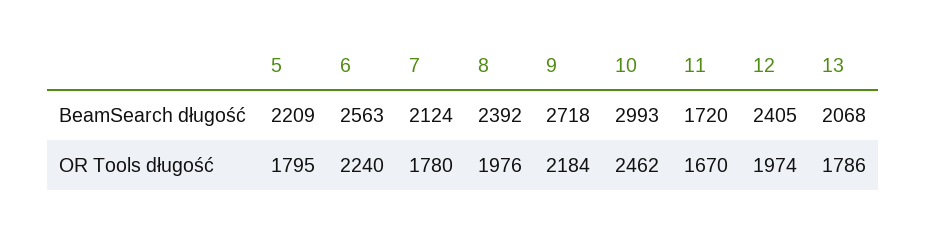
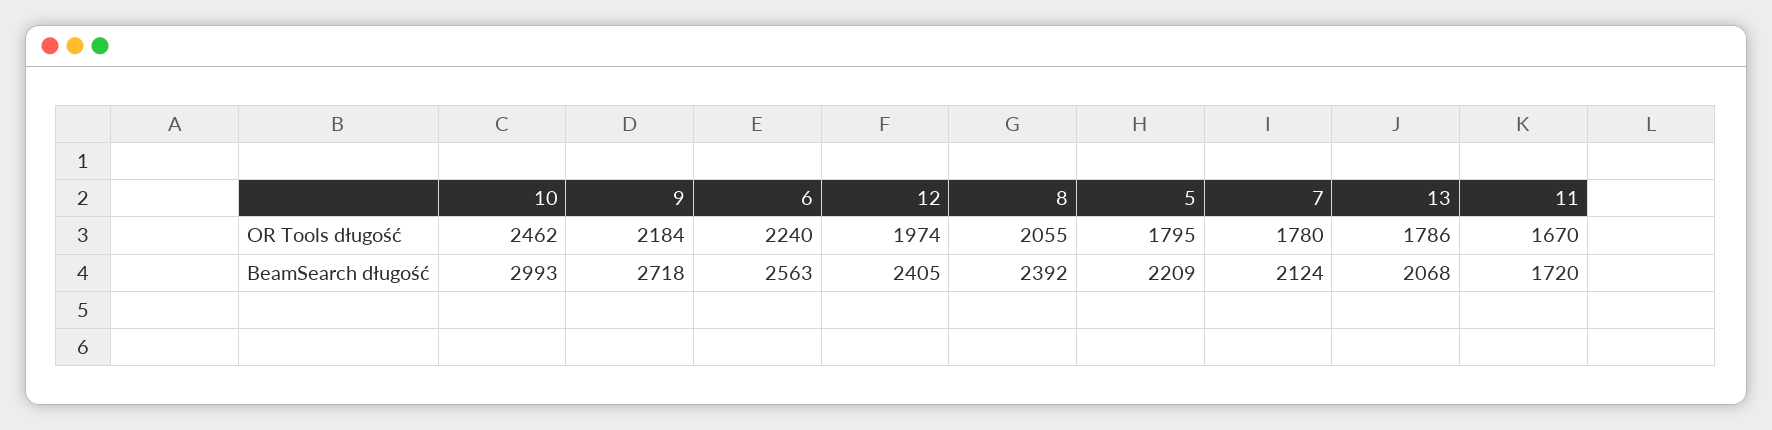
8, OR Tools długość: 1976 -> 2055

